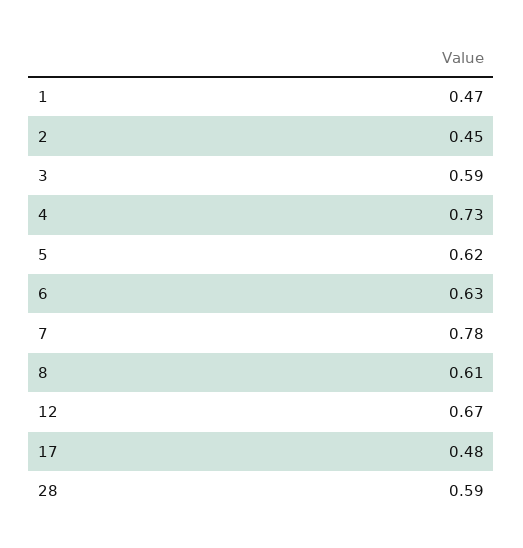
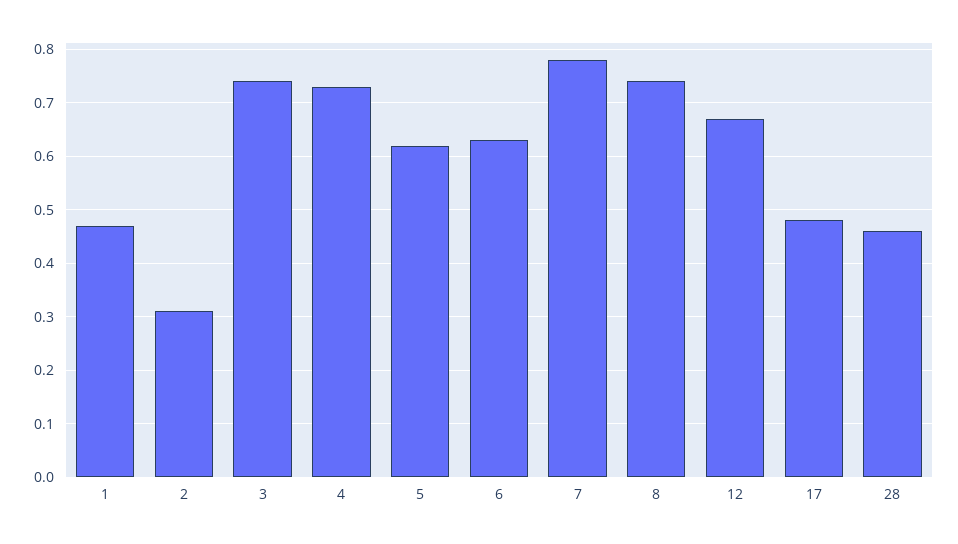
2: 0.45 -> 0.3
3: 0.59 -> 0.75
8: 0.61 -> 0.75
28: 0.59 -> 0.45

